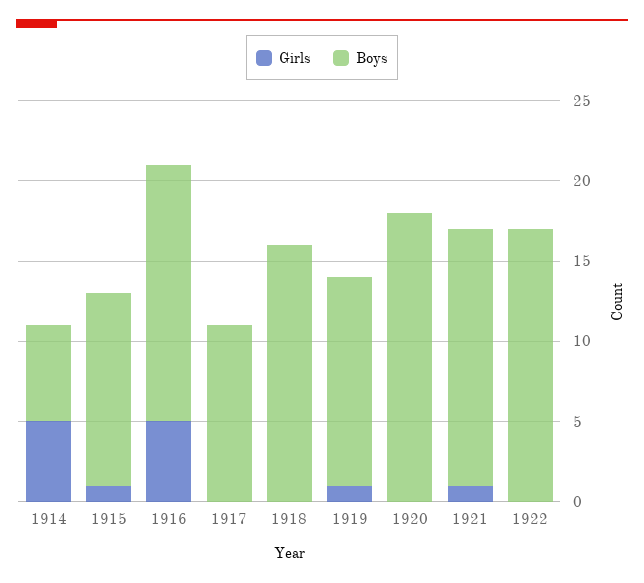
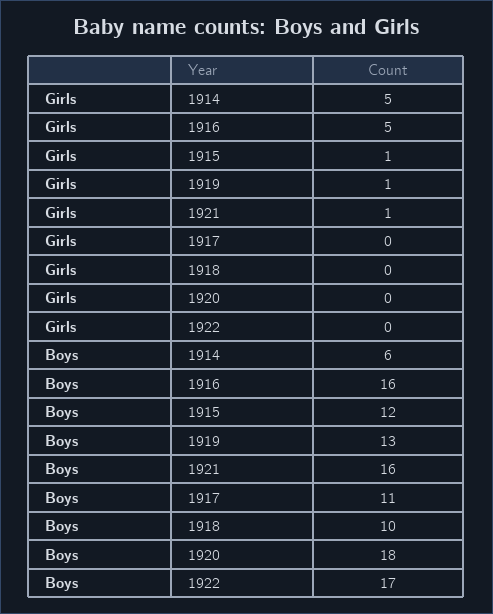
Boys, 1918: 16 -> 10

